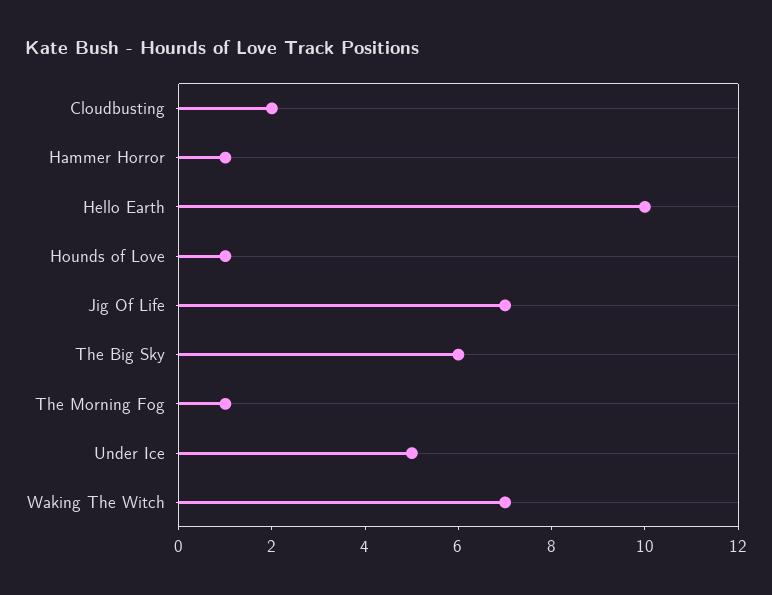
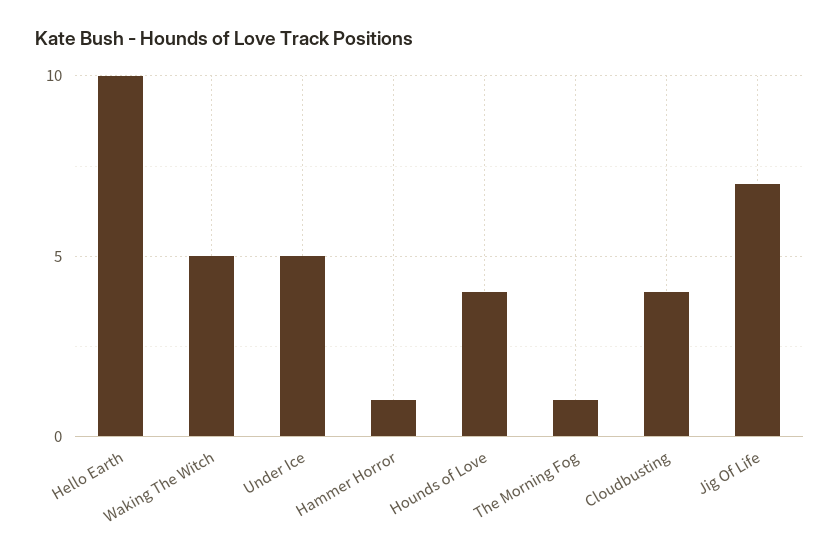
Cloudbusting: 2 -> 4
Hounds of Love: 1 -> 4
The Big Sky: 6 -> none
Waking The Witch: 7 -> 5

